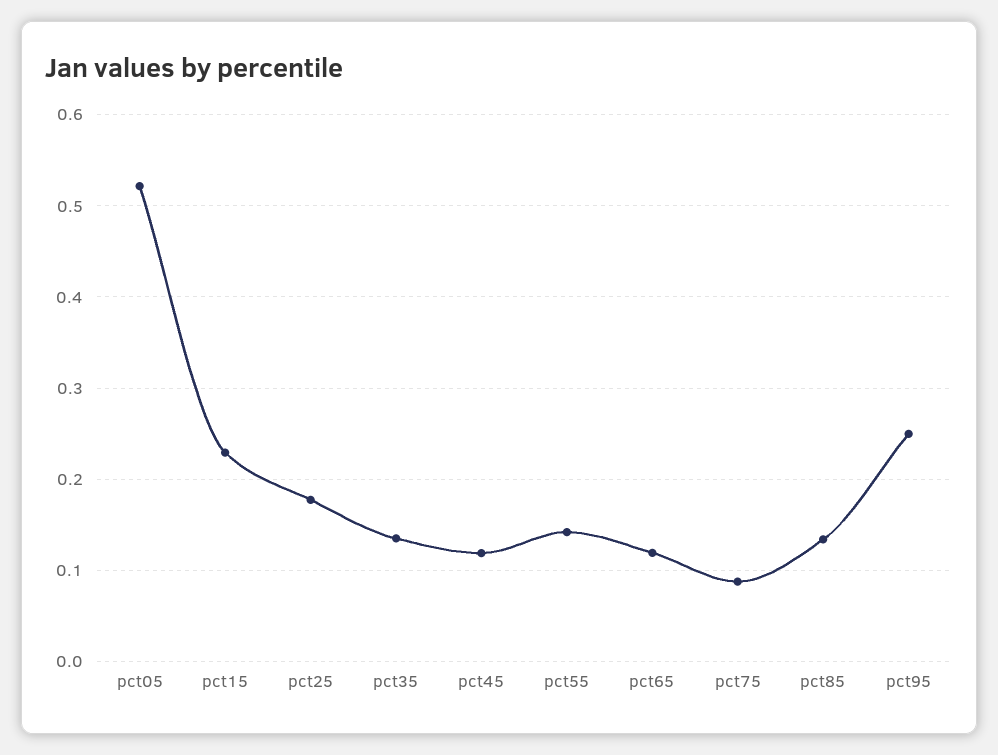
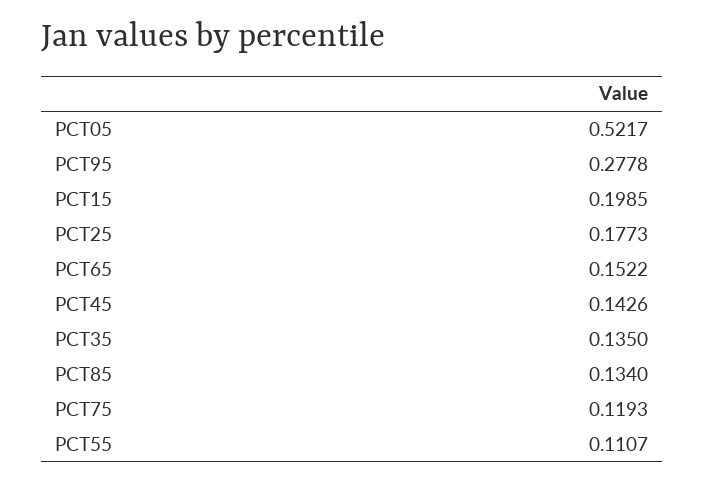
pct15: 0.23 -> 0.1985
pct45: 0.12 -> 0.1426
pct55: 0.14 -> 0.1107
pct65: 0.12 -> 0.1522
pct75: 0.09 -> 0.1193
pct95: 0.25 -> 0.2778

